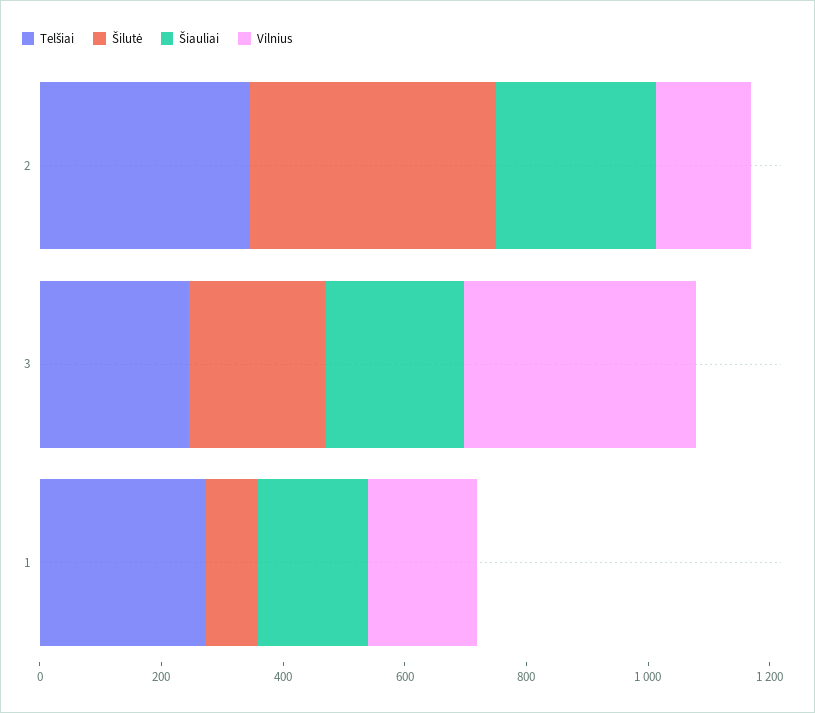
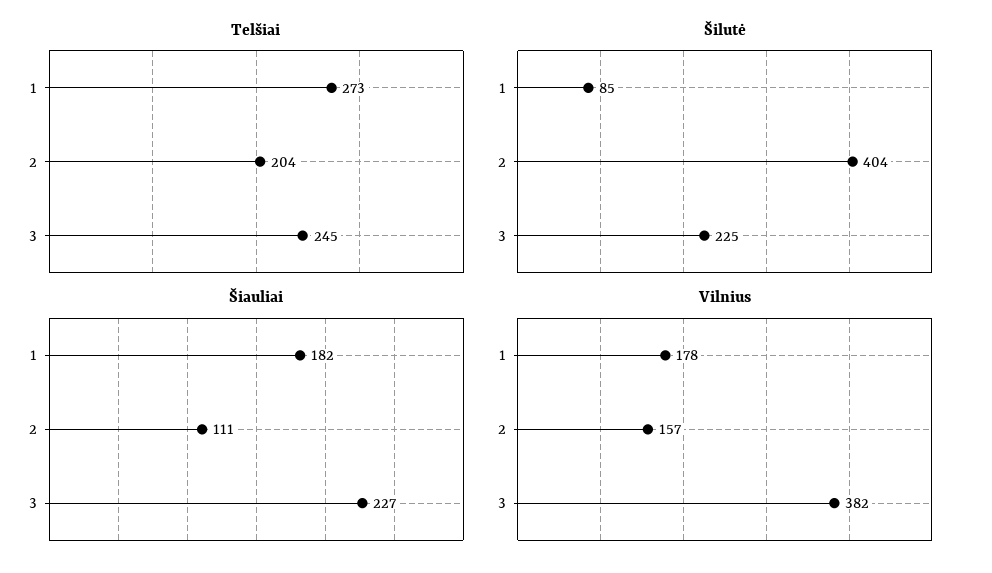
Telšiai, 2: 350 -> 204
Šiauliai, 2: 250 -> 111

